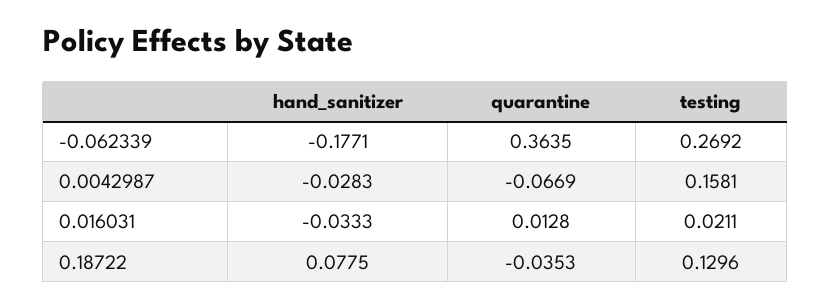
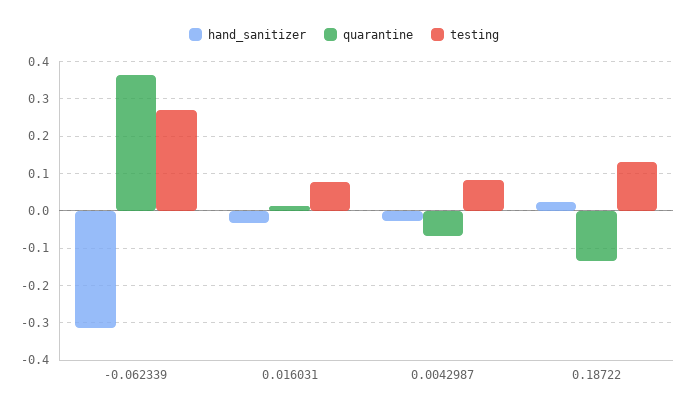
hand_sanitizer, -0.062339: -0.1771 -> -0.32
testing, 0.0042987: 0.1581 -> 0.08
testing, 0.016031: 0.0211 -> 0.08
hand_sanitizer, 0.18722: 0.0775 -> 0.02
quarantine, 0.18722: -0.0353 -> -0.14

